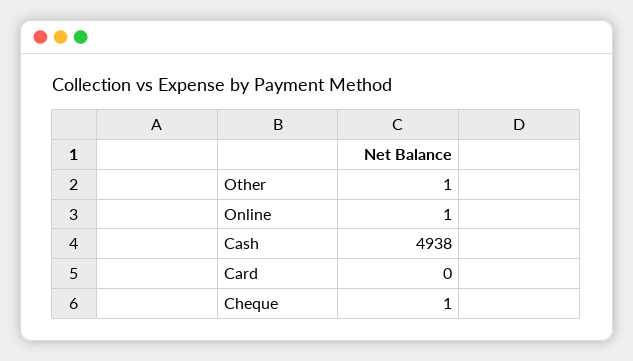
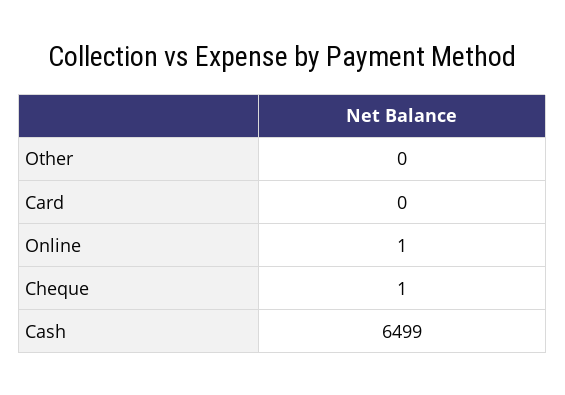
Other: 1 -> 0
Cash: 4938 -> 6499

